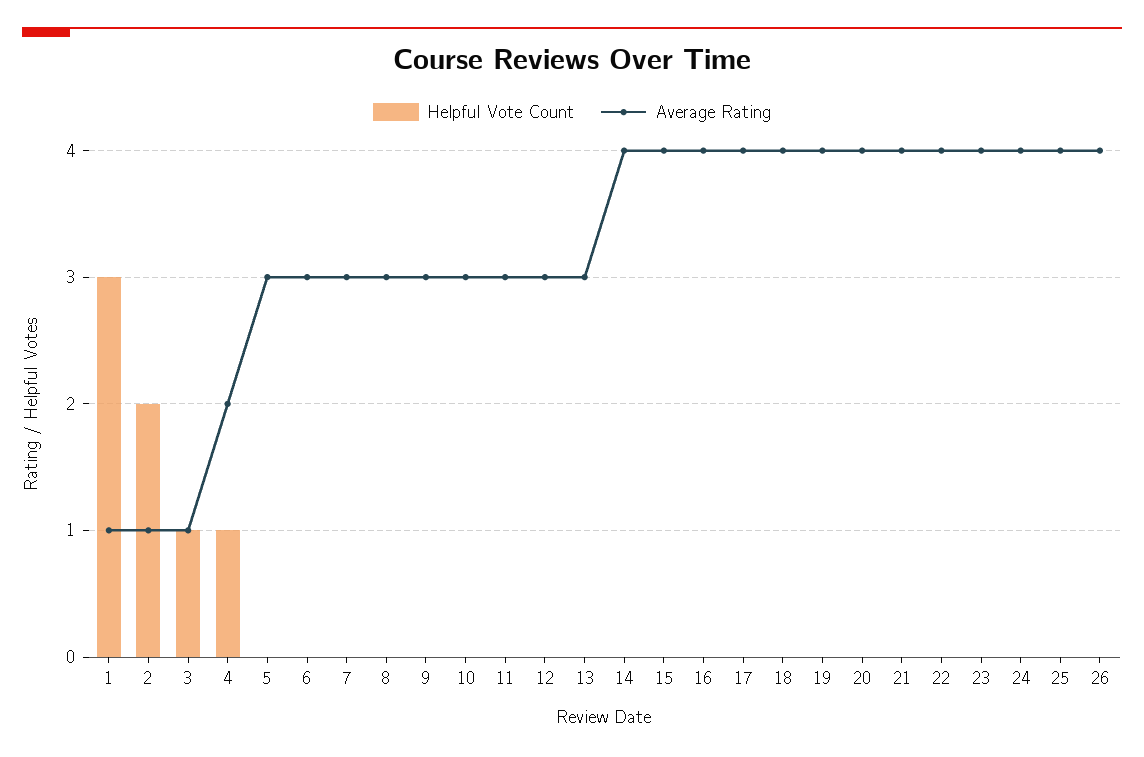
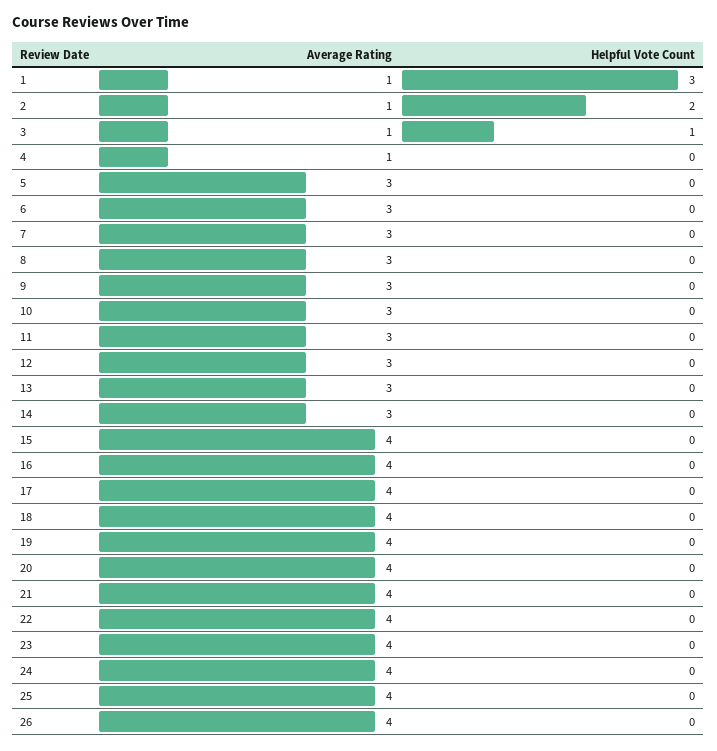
Helpful Vote Count, 4: 1 -> 0
Average Rating, 4: 2 -> 1
Average Rating, 14: 4 -> 3

